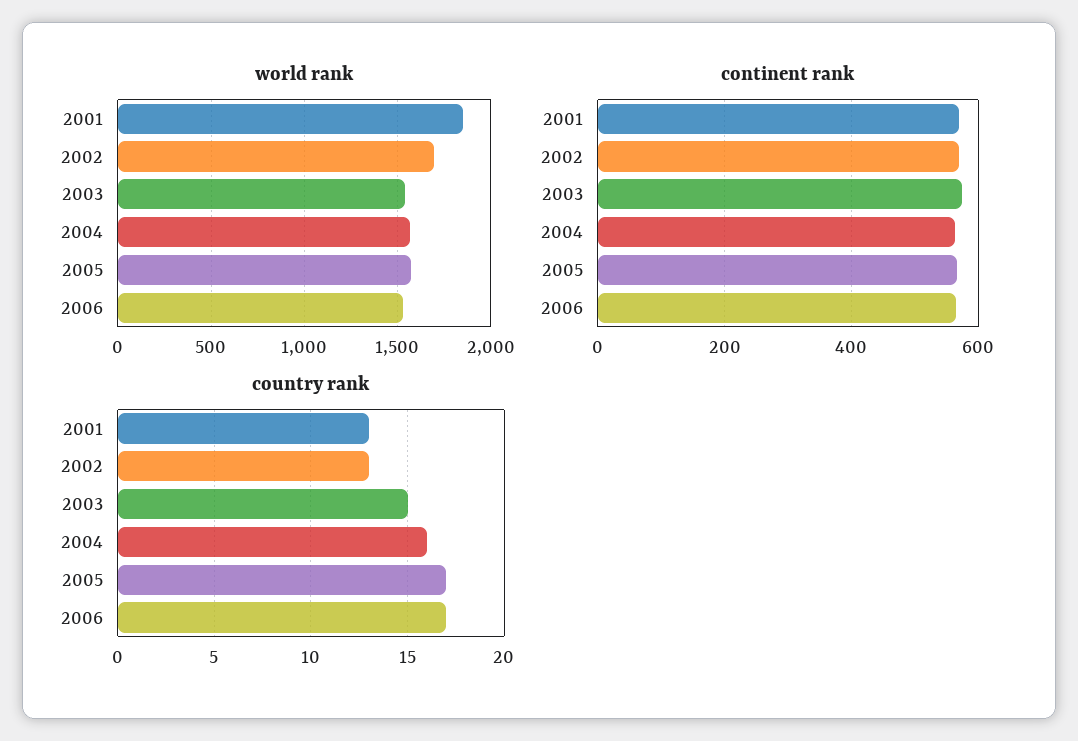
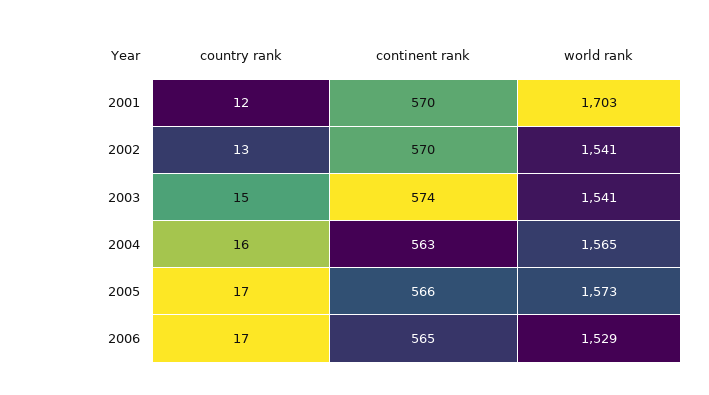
world rank, 2001: 1850 -> 1703
world rank, 2002: 1700 -> 1541
country rank, 2001: 13 -> 12

